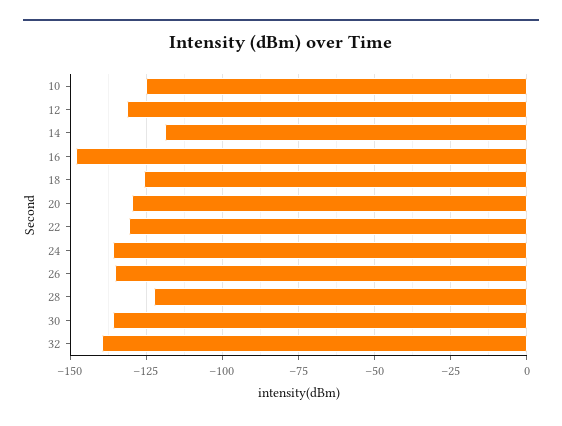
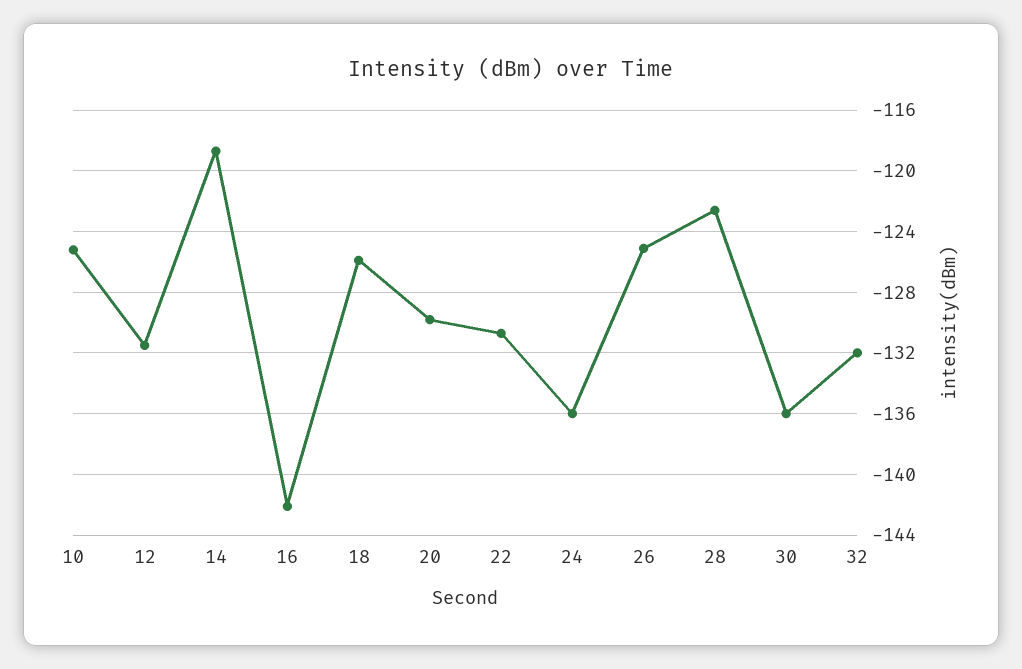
16: -147.5 -> -142
26: -135 -> -125
32: -140 -> -132

